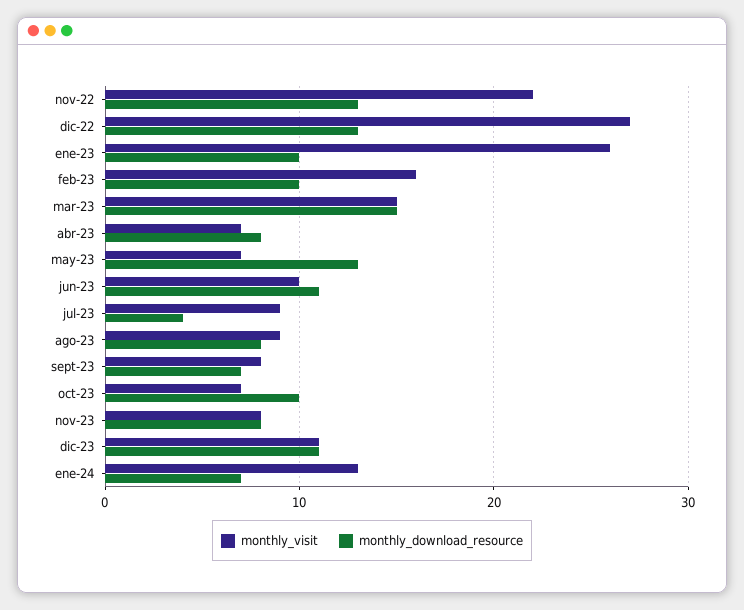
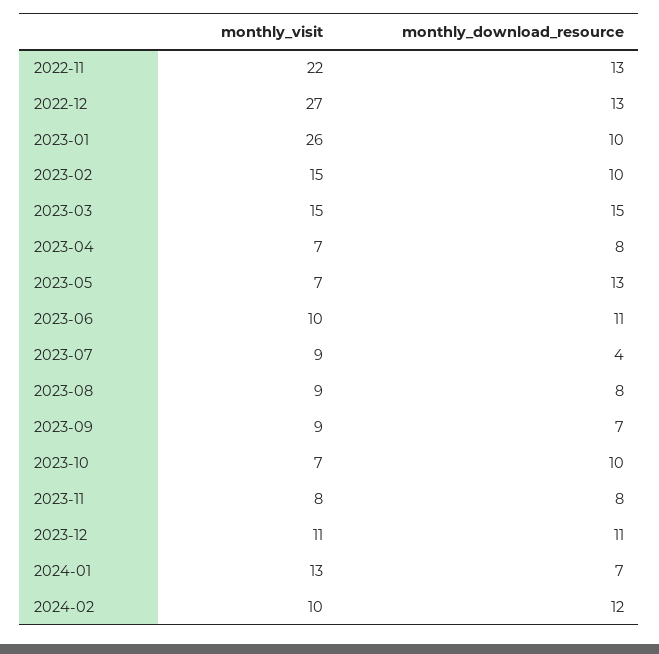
monthly_visit, feb-23: 16 -> 15
monthly_visit, sept-23: 8 -> 9
monthly_visit, 2024-02: none -> 10
monthly_download_resource, 2024-02: none -> 12

